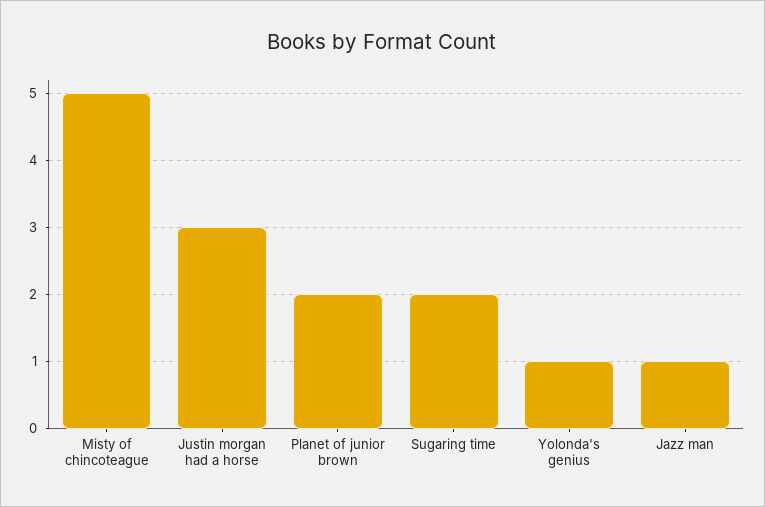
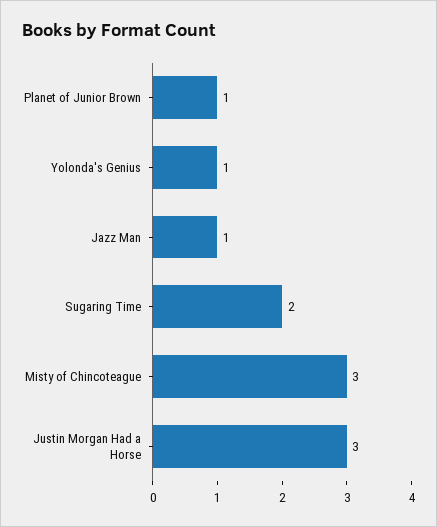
Misty of chincoteague: 5 -> 3
Planet of junior brown: 2 -> 1

